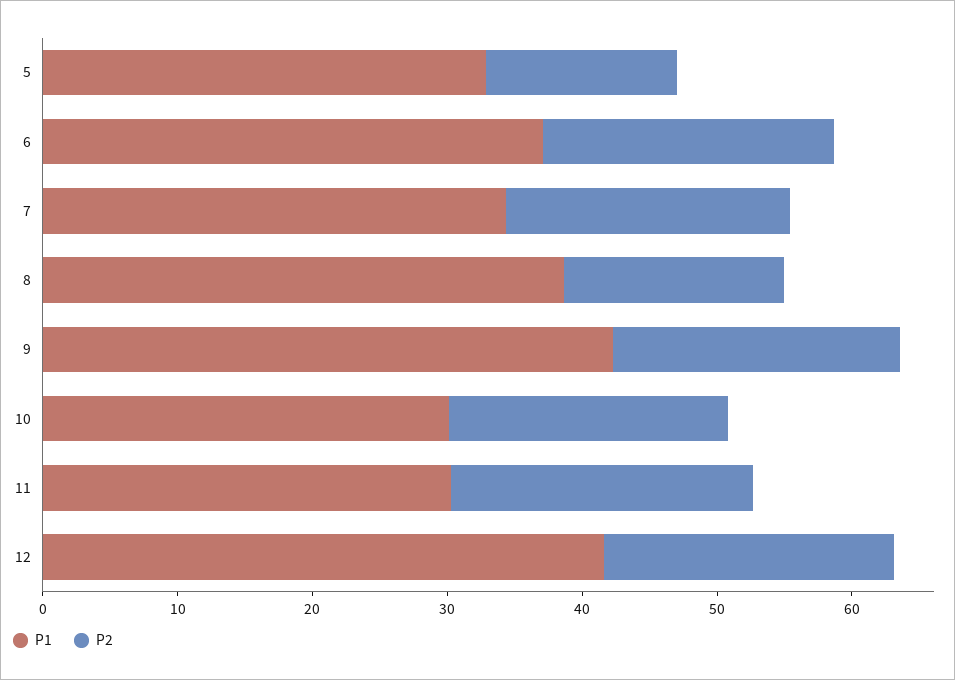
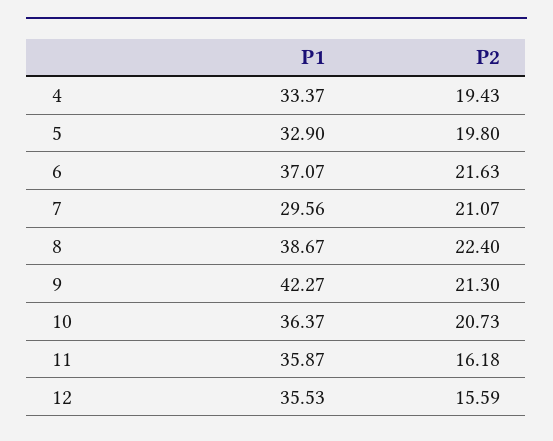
P2, 5: 14 -> 19.8
P1, 7: 34 -> 29.56
P2, 8: 16 -> 22.4
P1, 10: 30 -> 36.37
P1, 11: 30 -> 35.87
P2, 11: 22 -> 16.18
P1, 12: 42 -> 35.53
P2, 12: 22 -> 15.59
P1, 4: none -> 33.37
P2, 4: none -> 19.43

